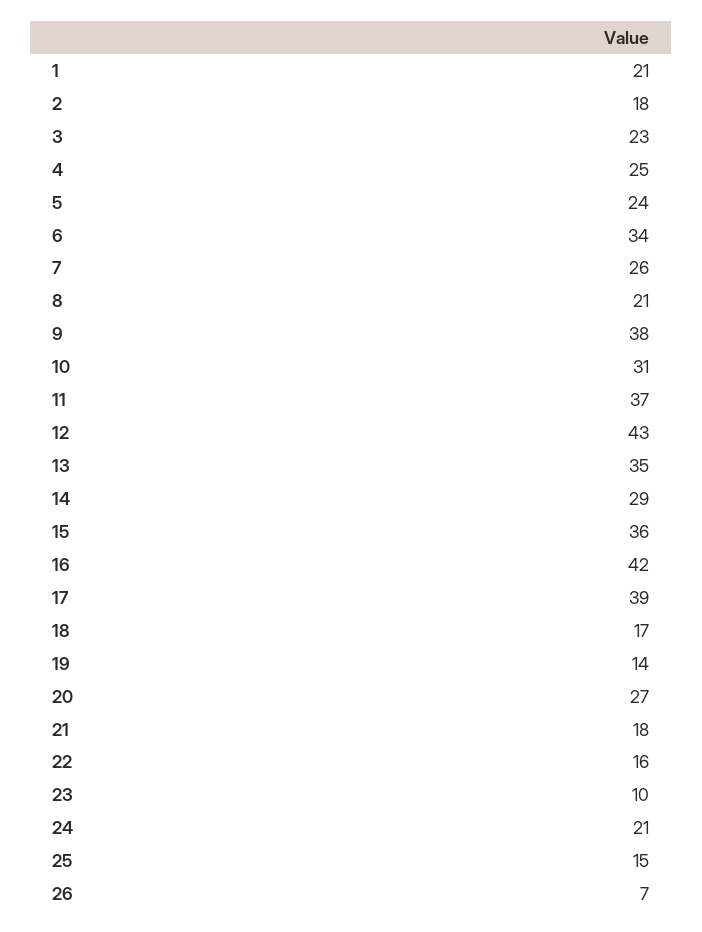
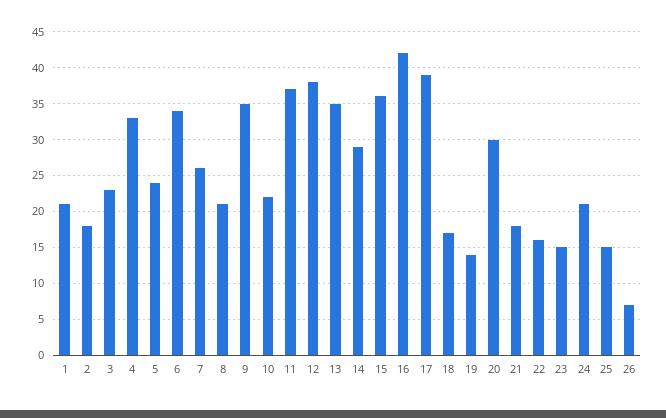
4: 25 -> 33
9: 38 -> 35
10: 31 -> 22
12: 43 -> 38
20: 27 -> 30
23: 10 -> 15

